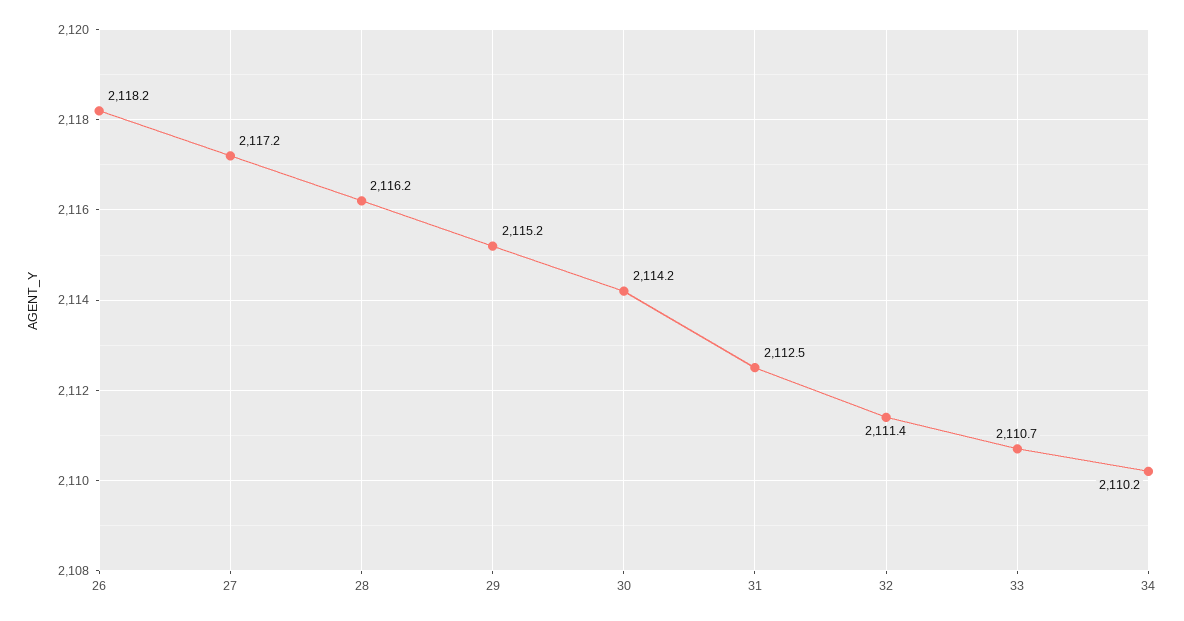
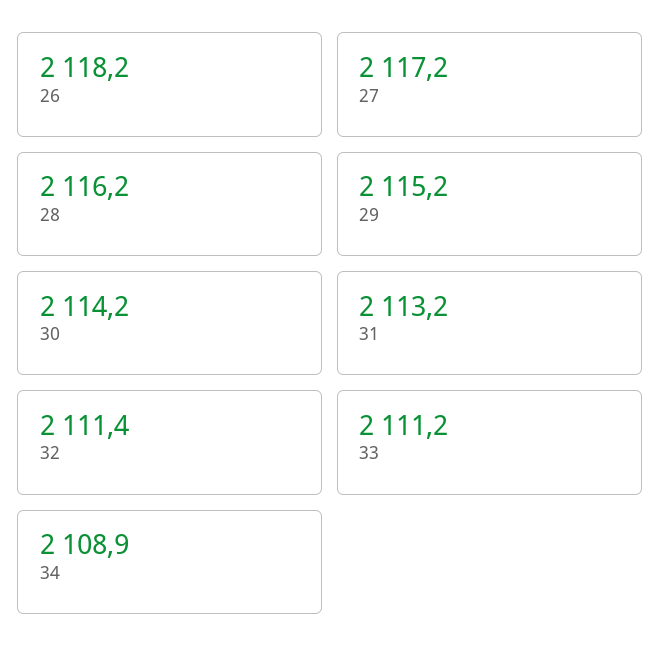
31: 2112.5 -> 2113.2
33: 2110.7 -> 2111.2
34: 2110.2 -> 2108.9

